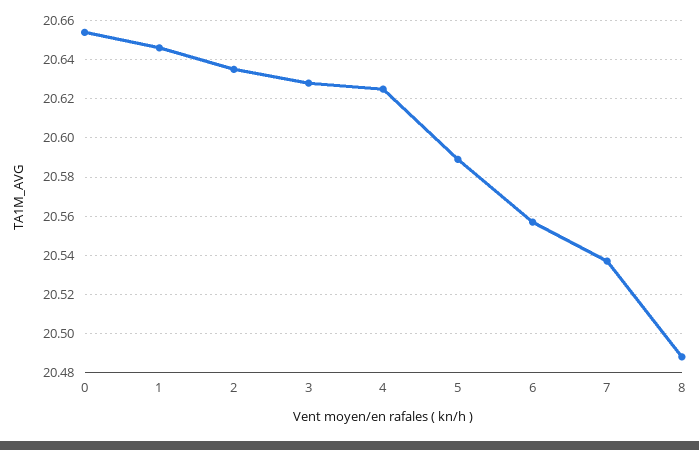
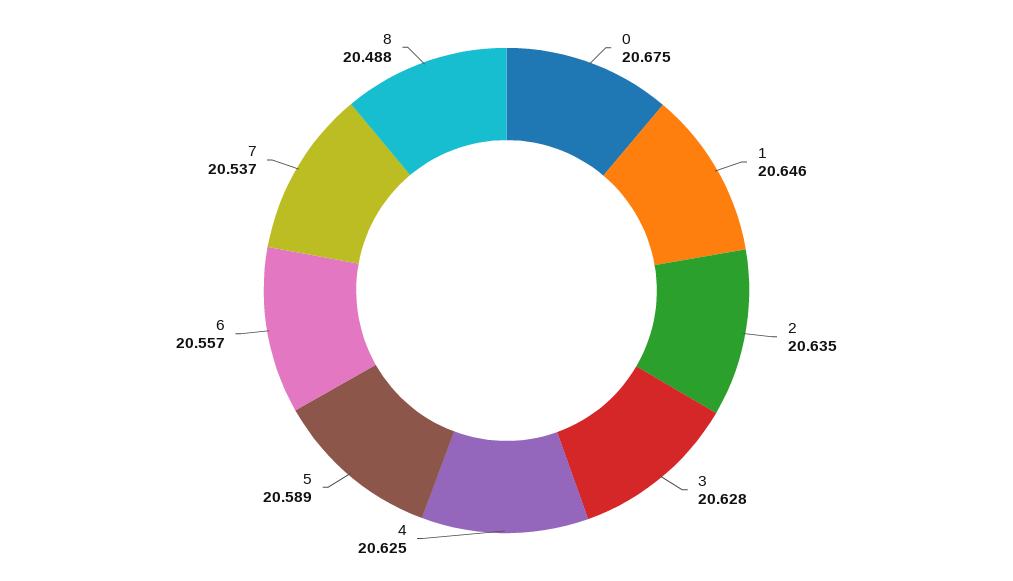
0: 20.655 -> 20.675

